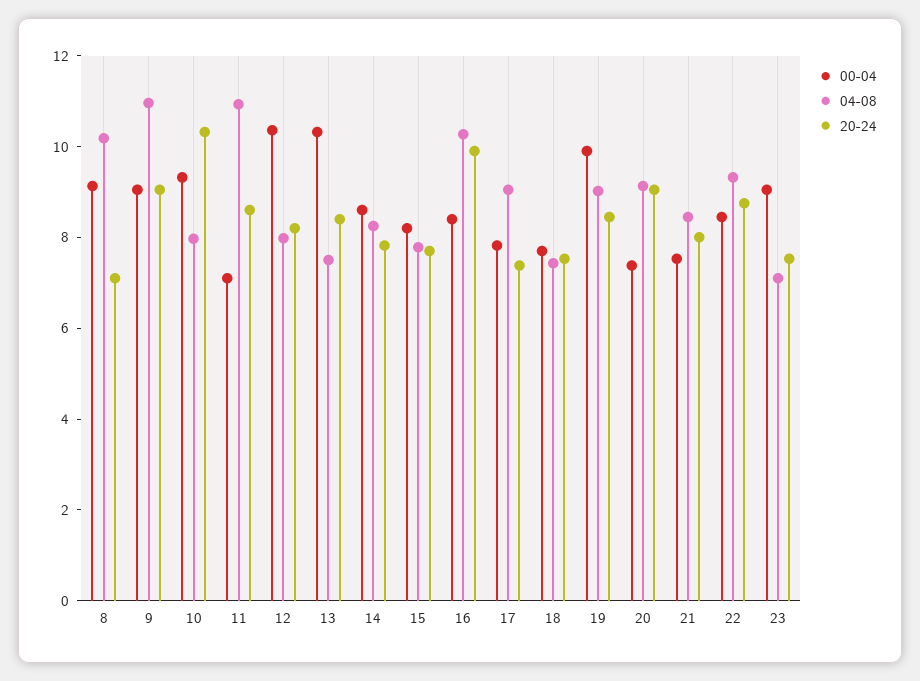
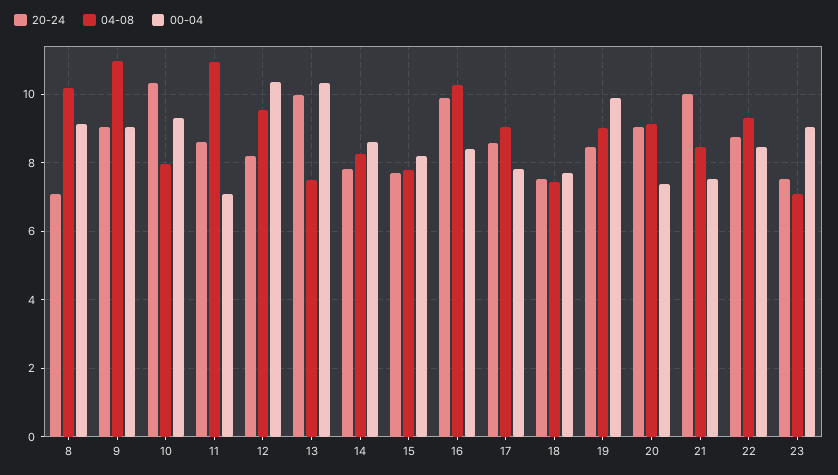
04-08, 12: 8 -> 9.6
20-24, 13: 8.5 -> 10
20-24, 17: 7.5 -> 8.6
20-24, 21: 8 -> 10

